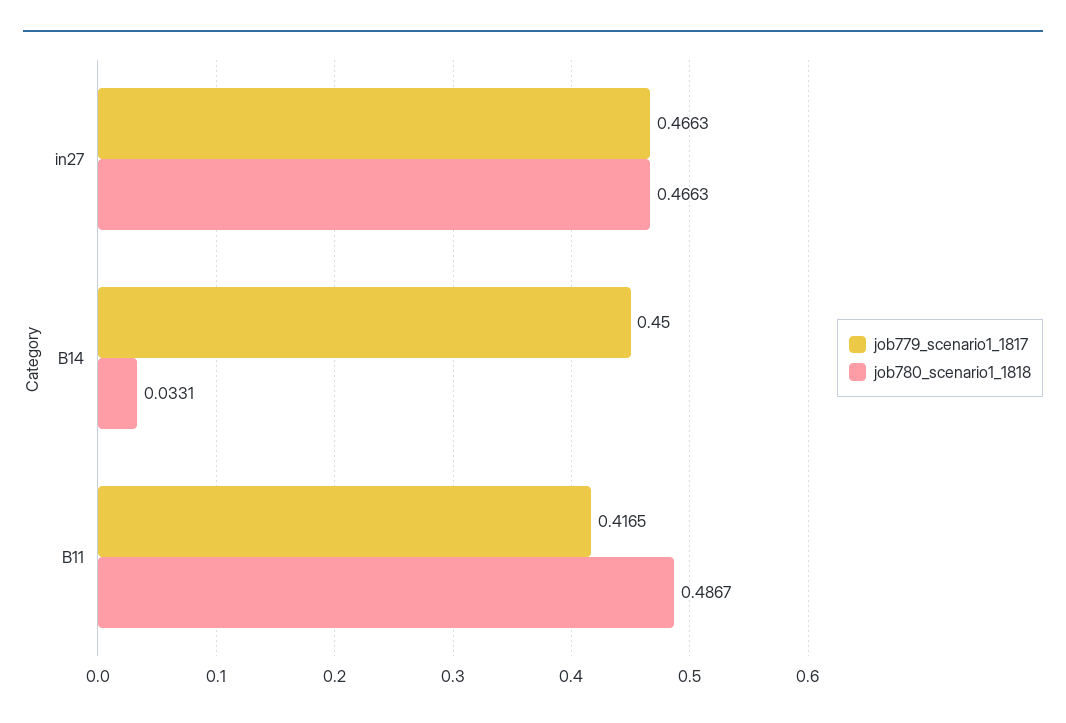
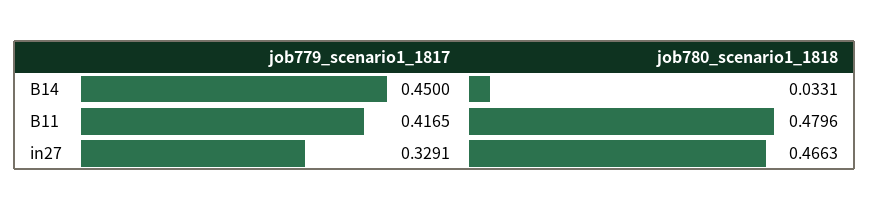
job779_scenario1_1817, in27: 0.4663 -> 0.3291
job780_scenario1_1818, B11: 0.4867 -> 0.4796

